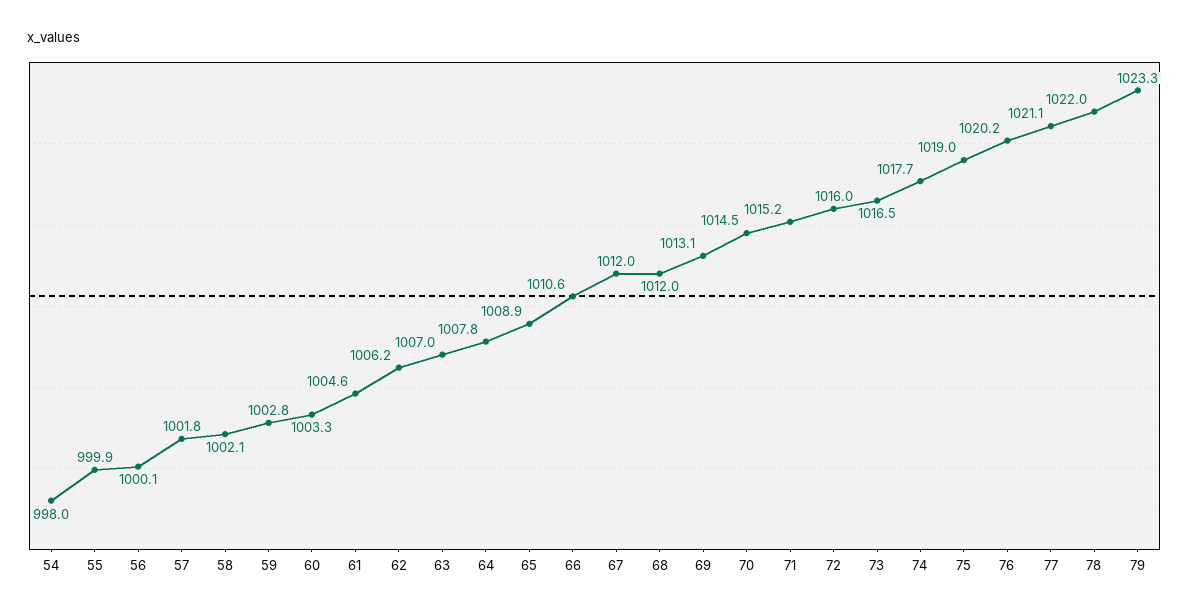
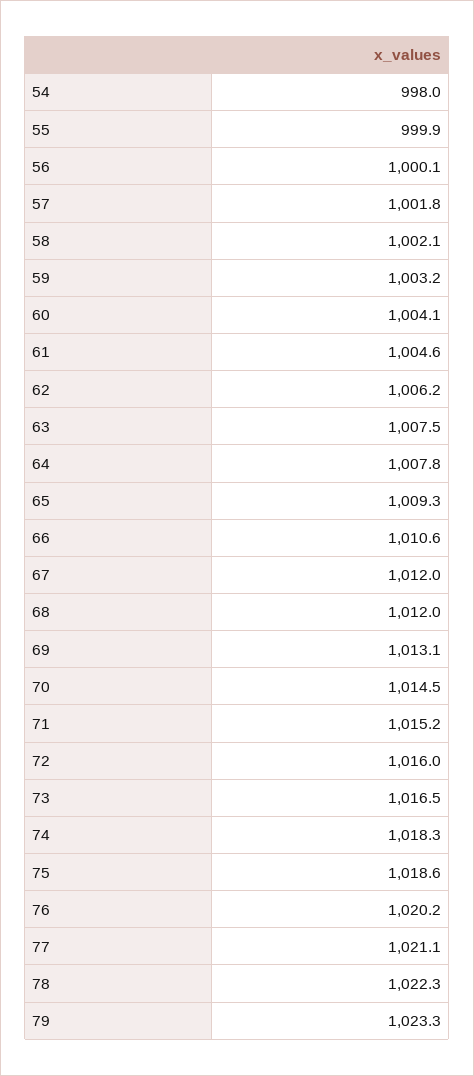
59: 1002.8 -> 1003.2
60: 1003.3 -> 1004.1
63: 1007 -> 1007.5
65: 1008.9 -> 1009.3
74: 1017.7 -> 1018.3
75: 1019 -> 1018.6
78: 1022 -> 1022.3

